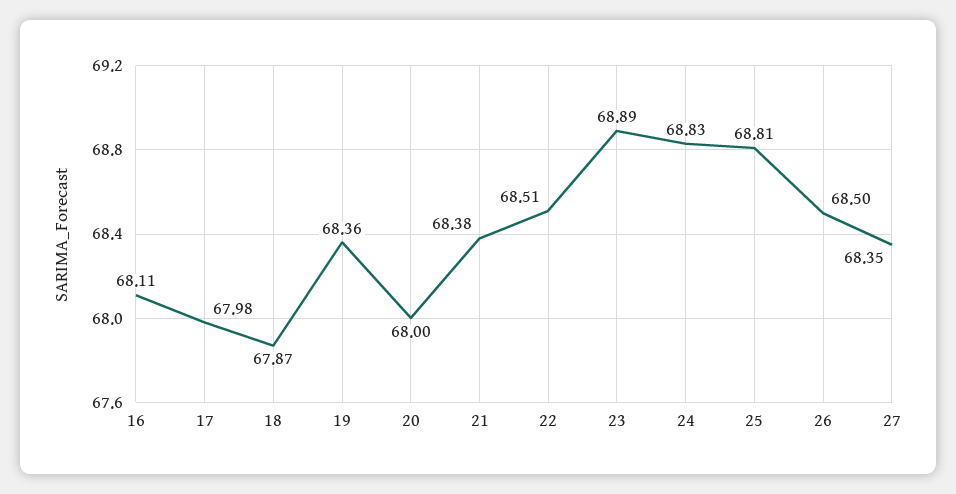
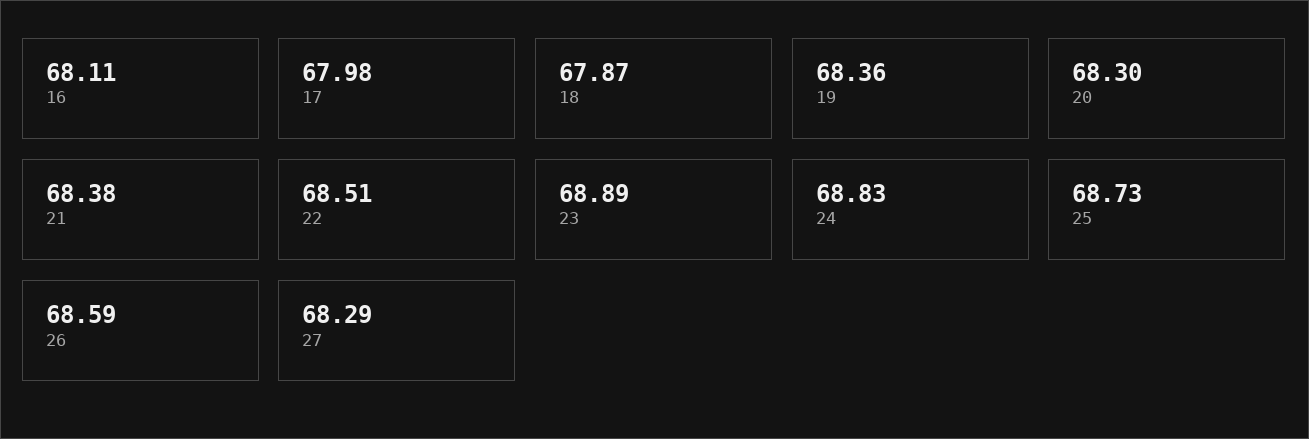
20: 68 -> 68.3
25: 68.81 -> 68.73
26: 68.5 -> 68.59
27: 68.35 -> 68.29

